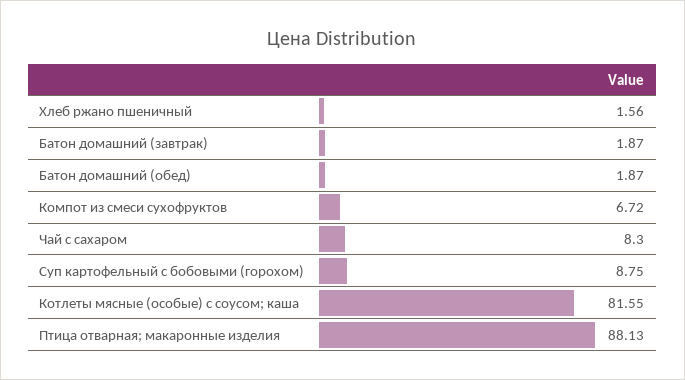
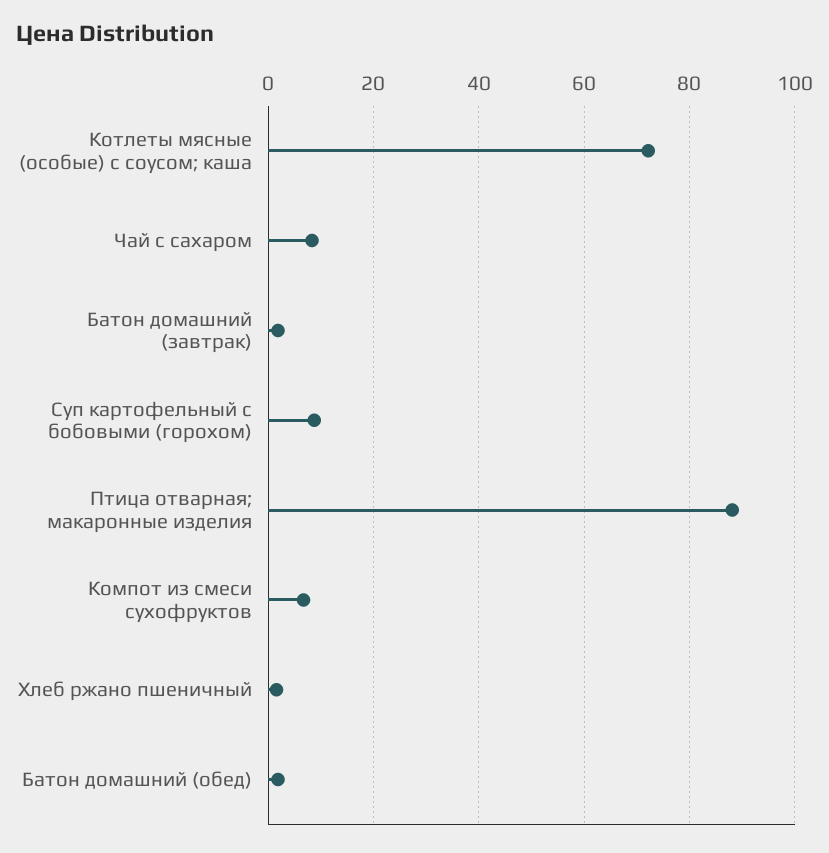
Котлеты мясные (особые) с соусом; каша: 81.55 -> 72

